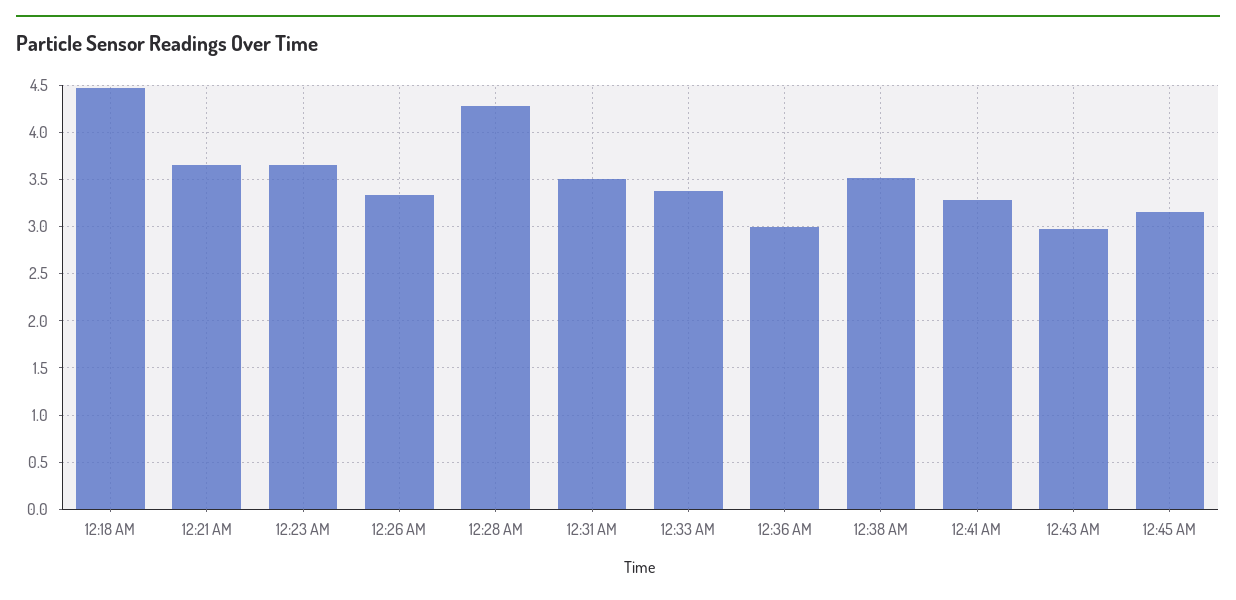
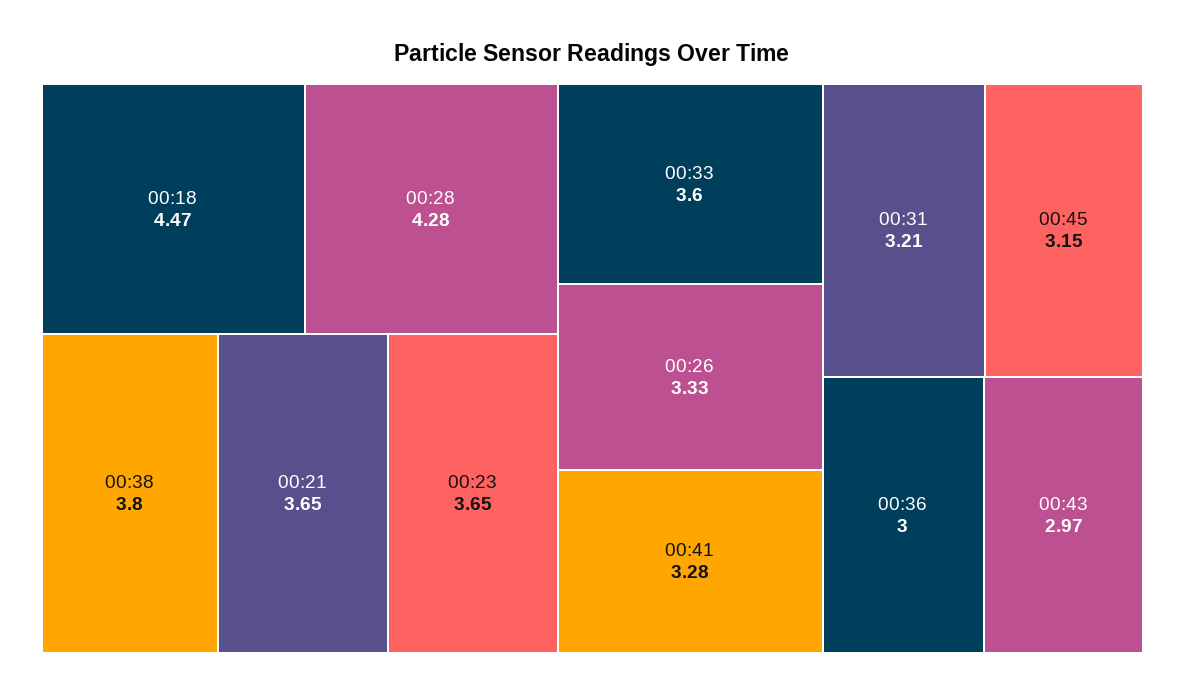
12:31 AM: 3.5 -> 3.21
12:33 AM: 3.4 -> 3.6
12:38 AM: 3.5 -> 3.8

